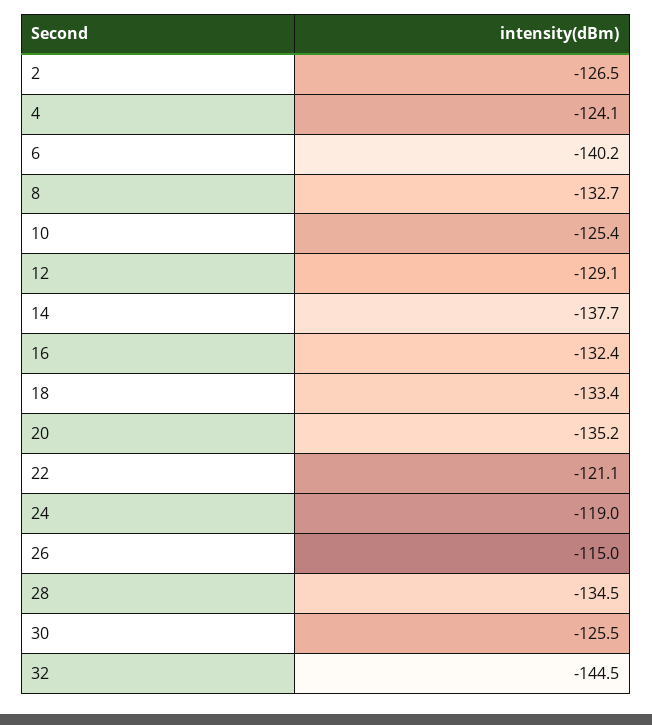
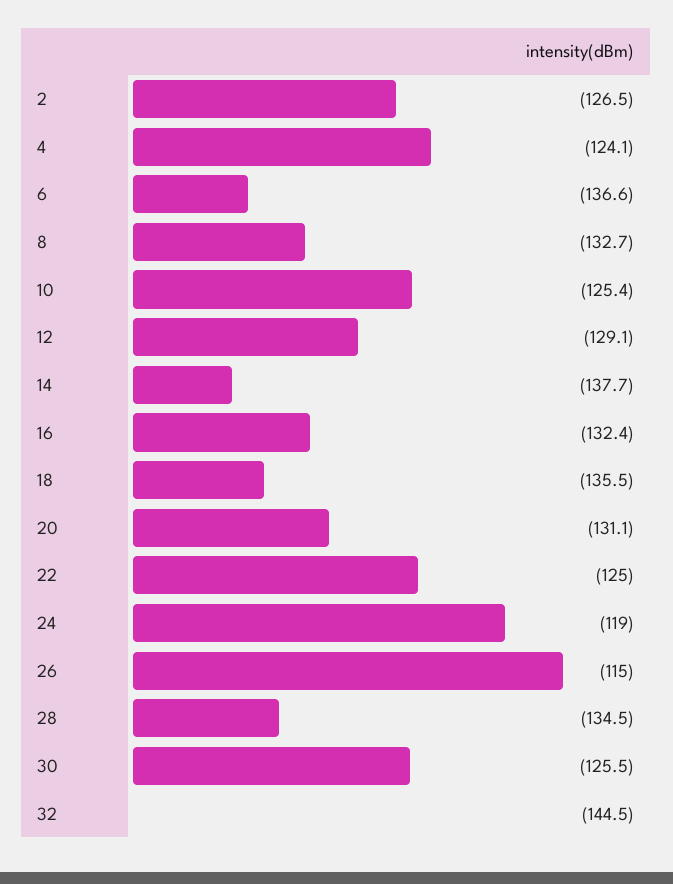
6: -140.2 -> -136.6
18: -133.4 -> -135.5
20: -135.2 -> -131.1
22: -121.1 -> -125

